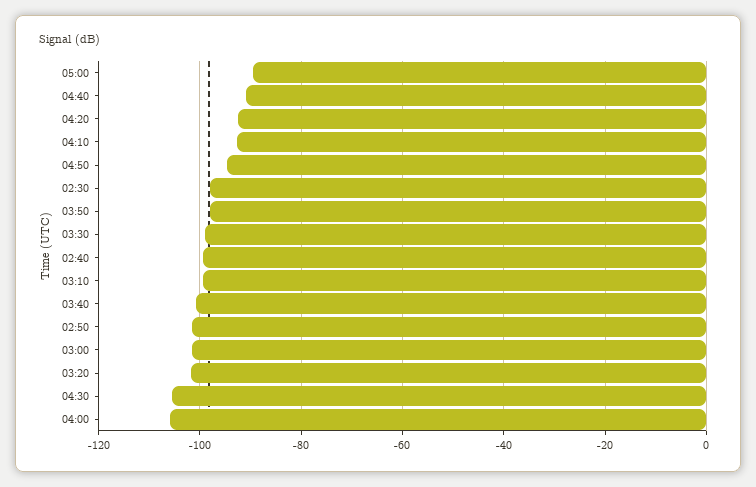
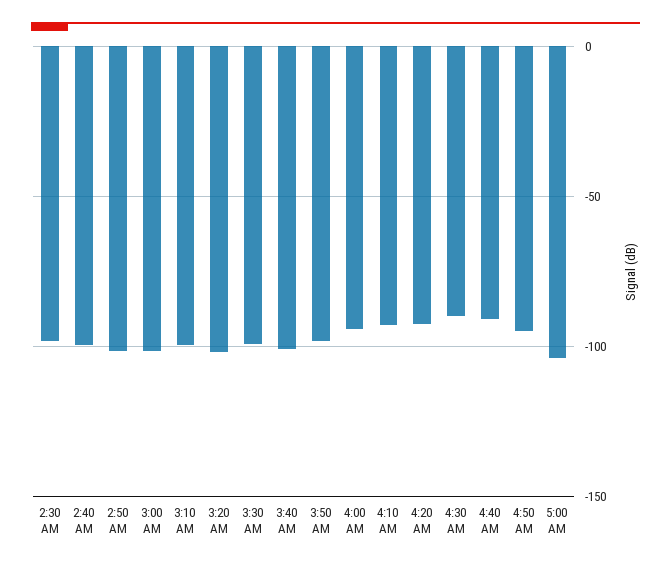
05:00: -90 -> -105
04:30: -106 -> -90
04:00: -106 -> -95

